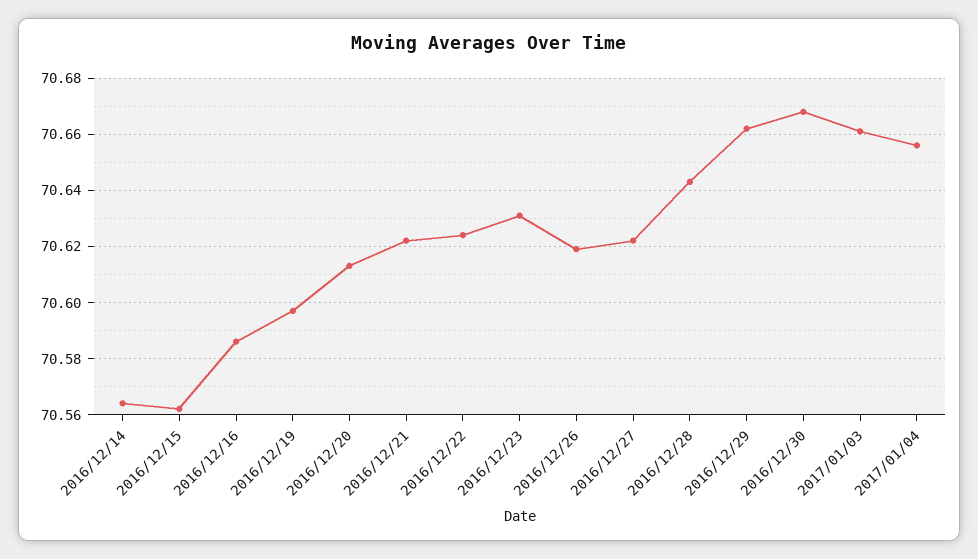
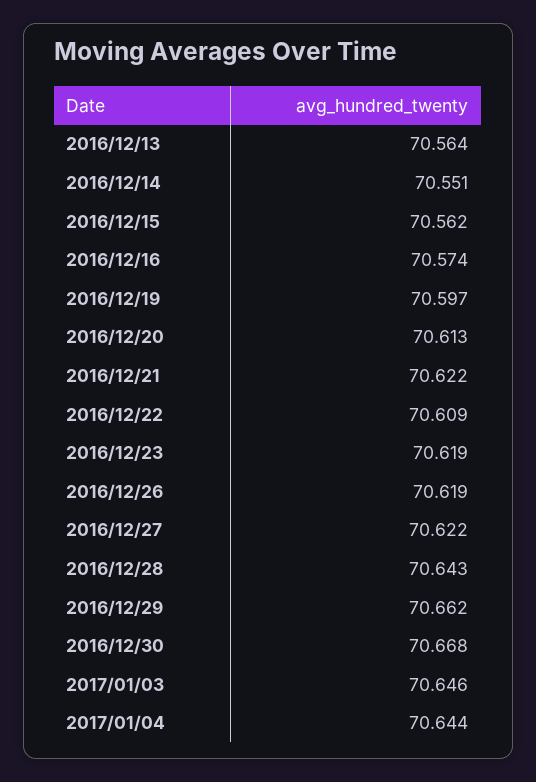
2016/12/14: 70.565 -> 70.551
2016/12/16: 70.585 -> 70.574
2016/12/22: 70.625 -> 70.609
2016/12/23: 70.63 -> 70.619
2017/01/03: 70.66 -> 70.646
2017/01/04: 70.655 -> 70.644
2016/12/13: none -> 70.564

